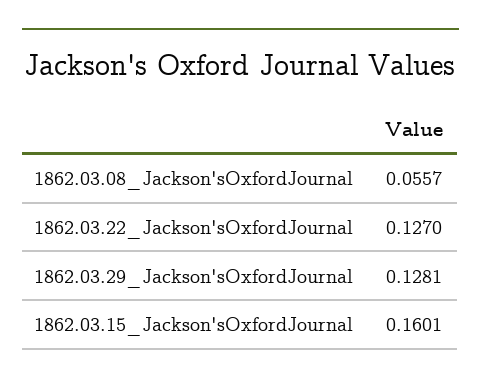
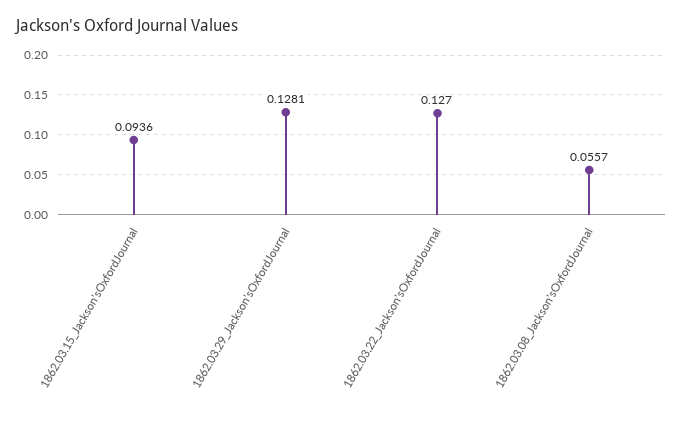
1862.03.15_Jackson'sOxfordJournal: 0.1601 -> 0.0936

